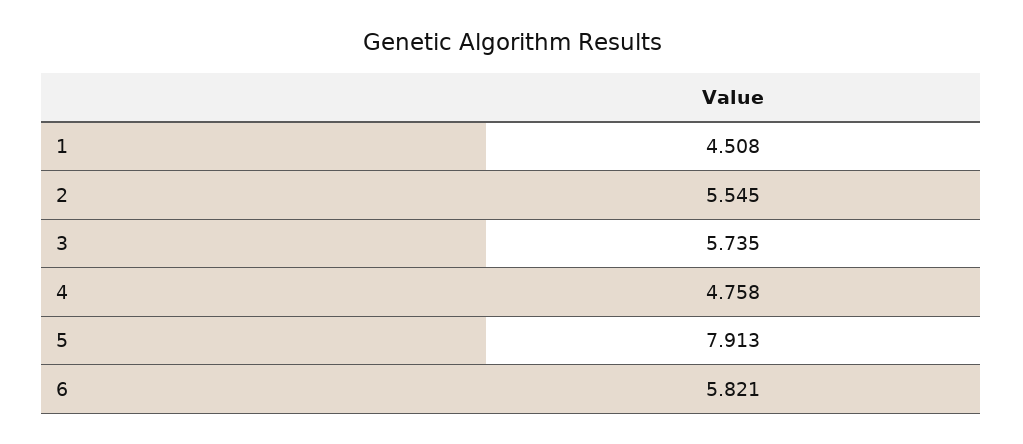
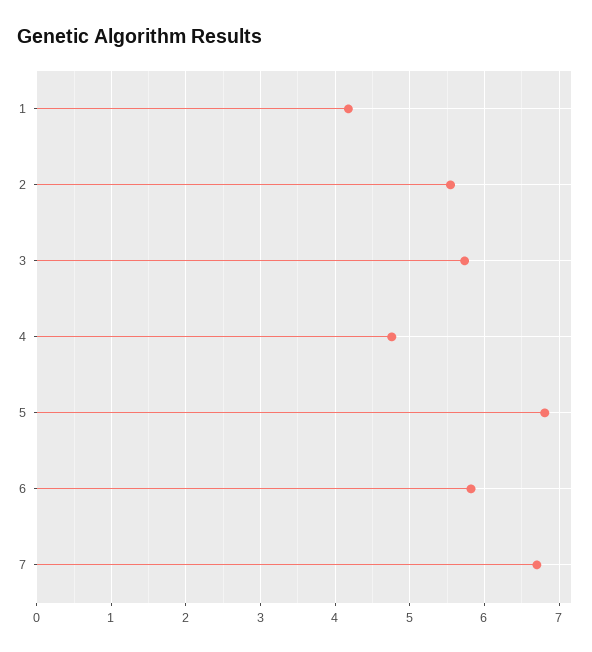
1: 4.508 -> 4.2
5: 7.913 -> 6.8
7: none -> 6.7

